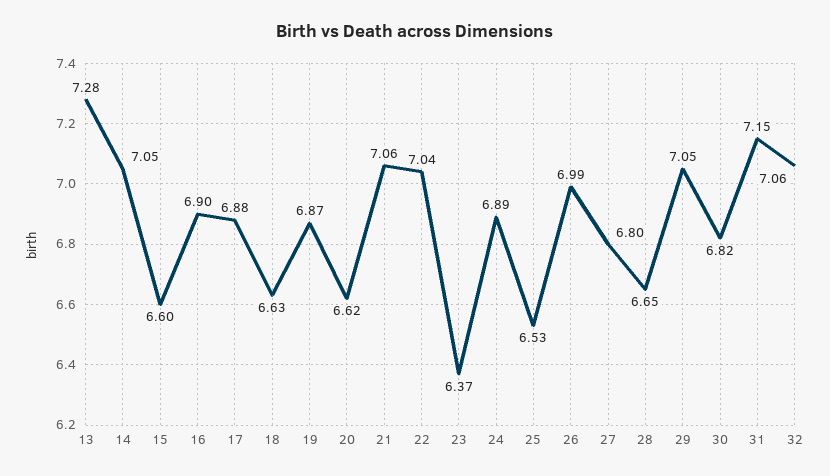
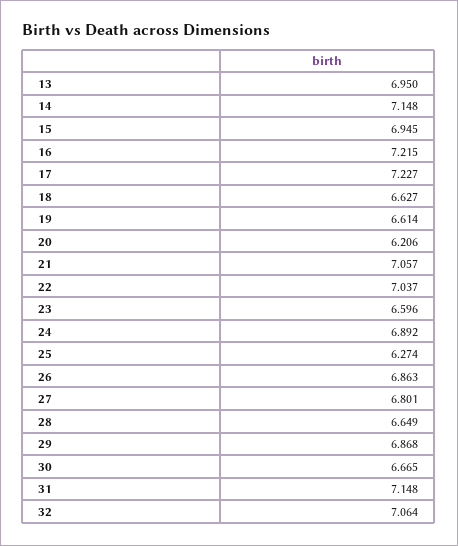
13: 7.28 -> 6.95
14: 7.05 -> 7.148
15: 6.6 -> 6.945
16: 6.9 -> 7.215
17: 6.88 -> 7.227
19: 6.87 -> 6.614
20: 6.62 -> 6.206
23: 6.37 -> 6.596
25: 6.53 -> 6.274
26: 6.99 -> 6.863
29: 7.05 -> 6.868
30: 6.82 -> 6.665

